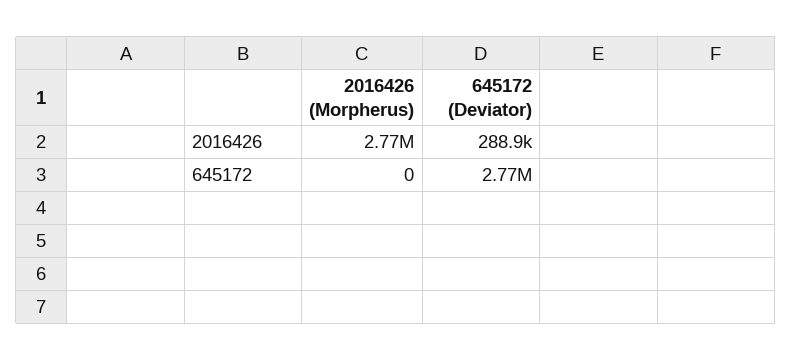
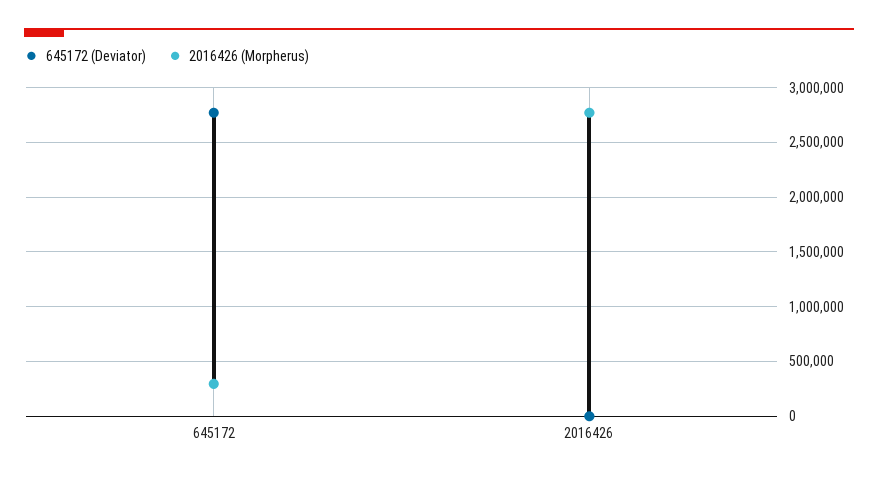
645172 (Deviator), 2016426: 288900 -> 0
2016426 (Morpherus), 645172: 0 -> 300000

